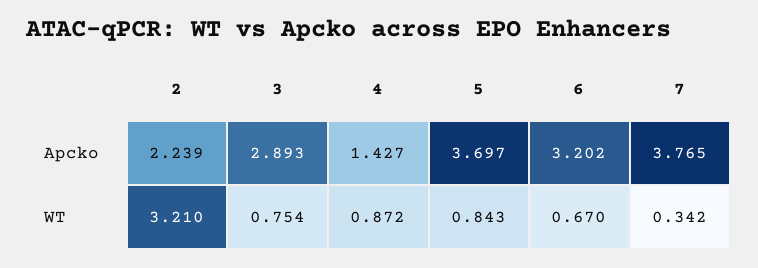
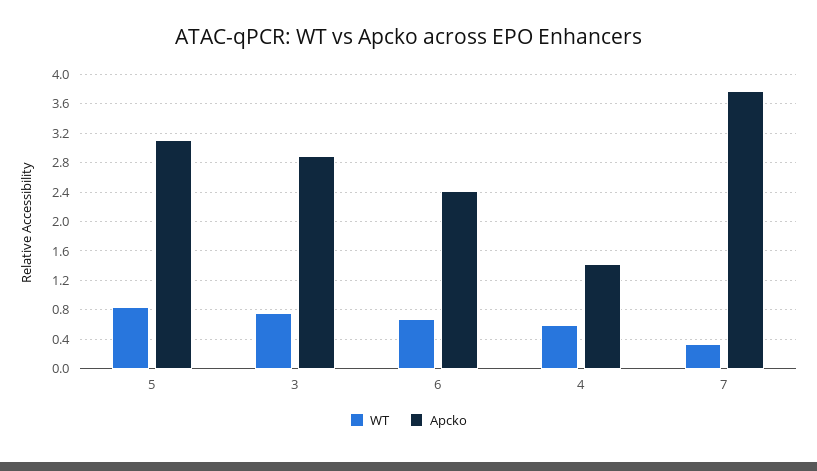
Apcko, 2: 2.239 -> none
Apcko, 5: 3.697 -> 3.1
Apcko, 6: 3.202 -> 2.4
WT, 2: 3.21 -> none
WT, 4: 0.872 -> 0.6

